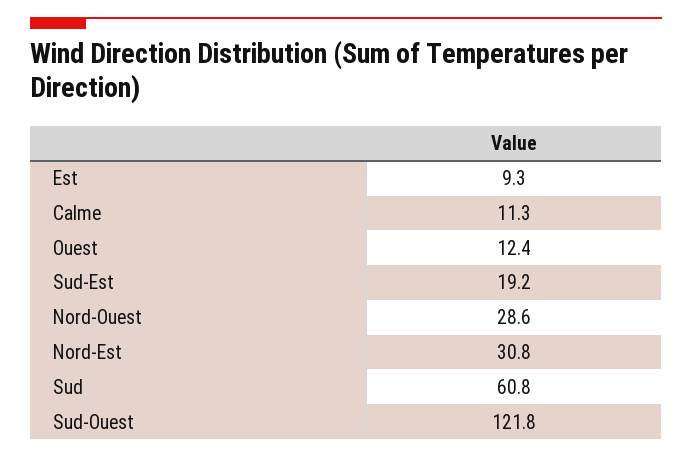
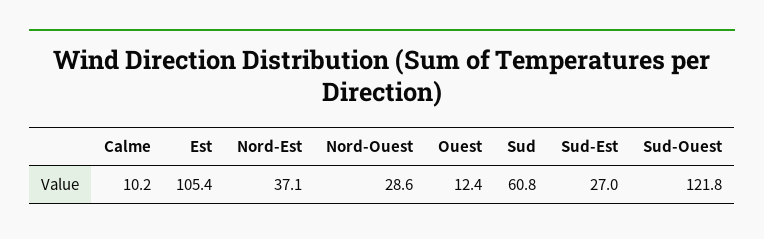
Est: 9.3 -> 105.4
Calme: 11.3 -> 10.2
Sud-Est: 19.2 -> 27
Nord-Est: 30.8 -> 37.1

